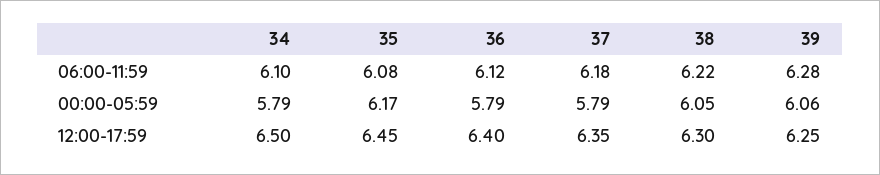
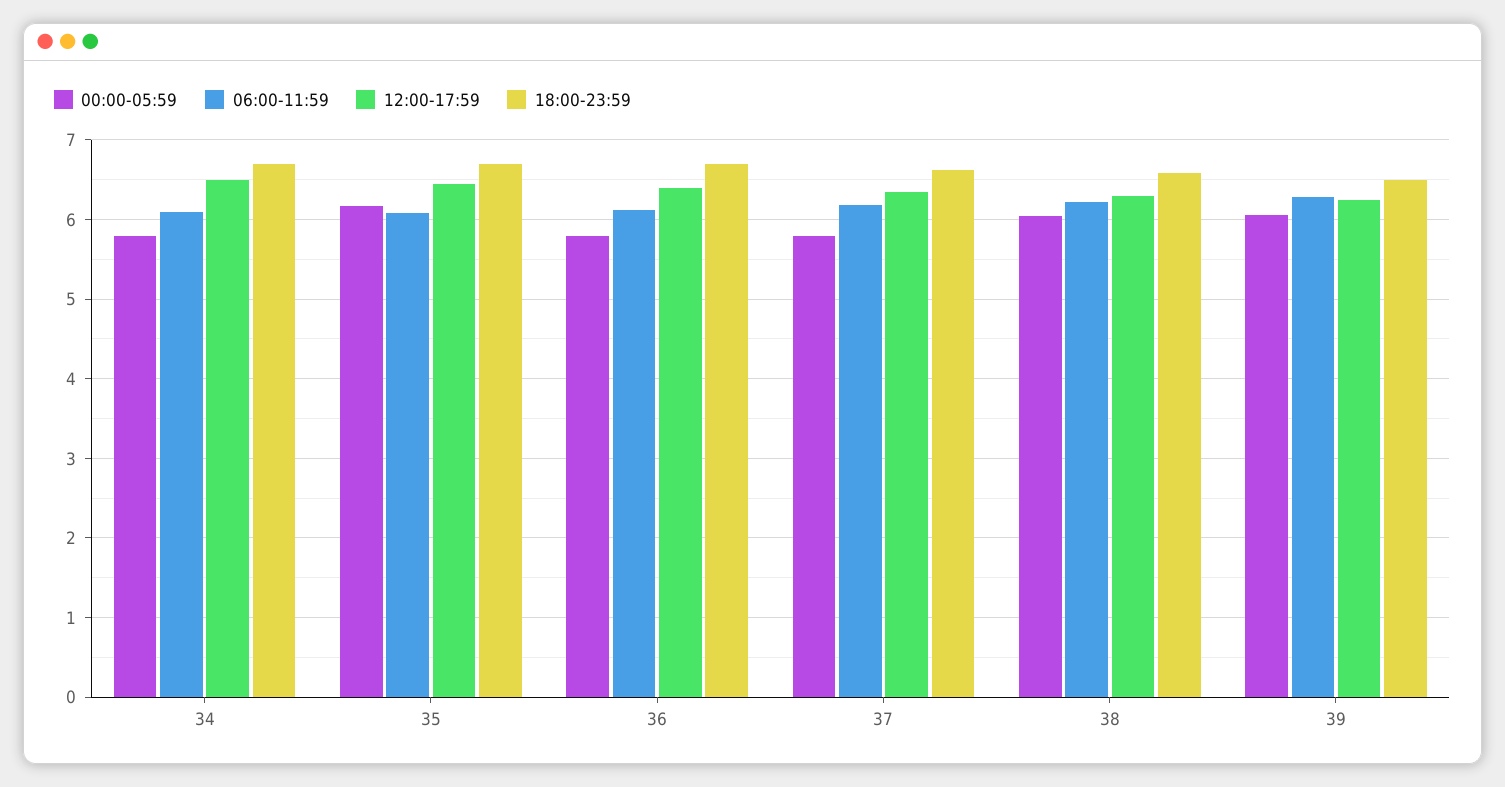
18:00-23:59, 34: none -> 6.7
18:00-23:59, 35: none -> 6.7
18:00-23:59, 36: none -> 6.7
18:00-23:59, 37: none -> 6.6
18:00-23:59, 38: none -> 6.6
18:00-23:59, 39: none -> 6.5

